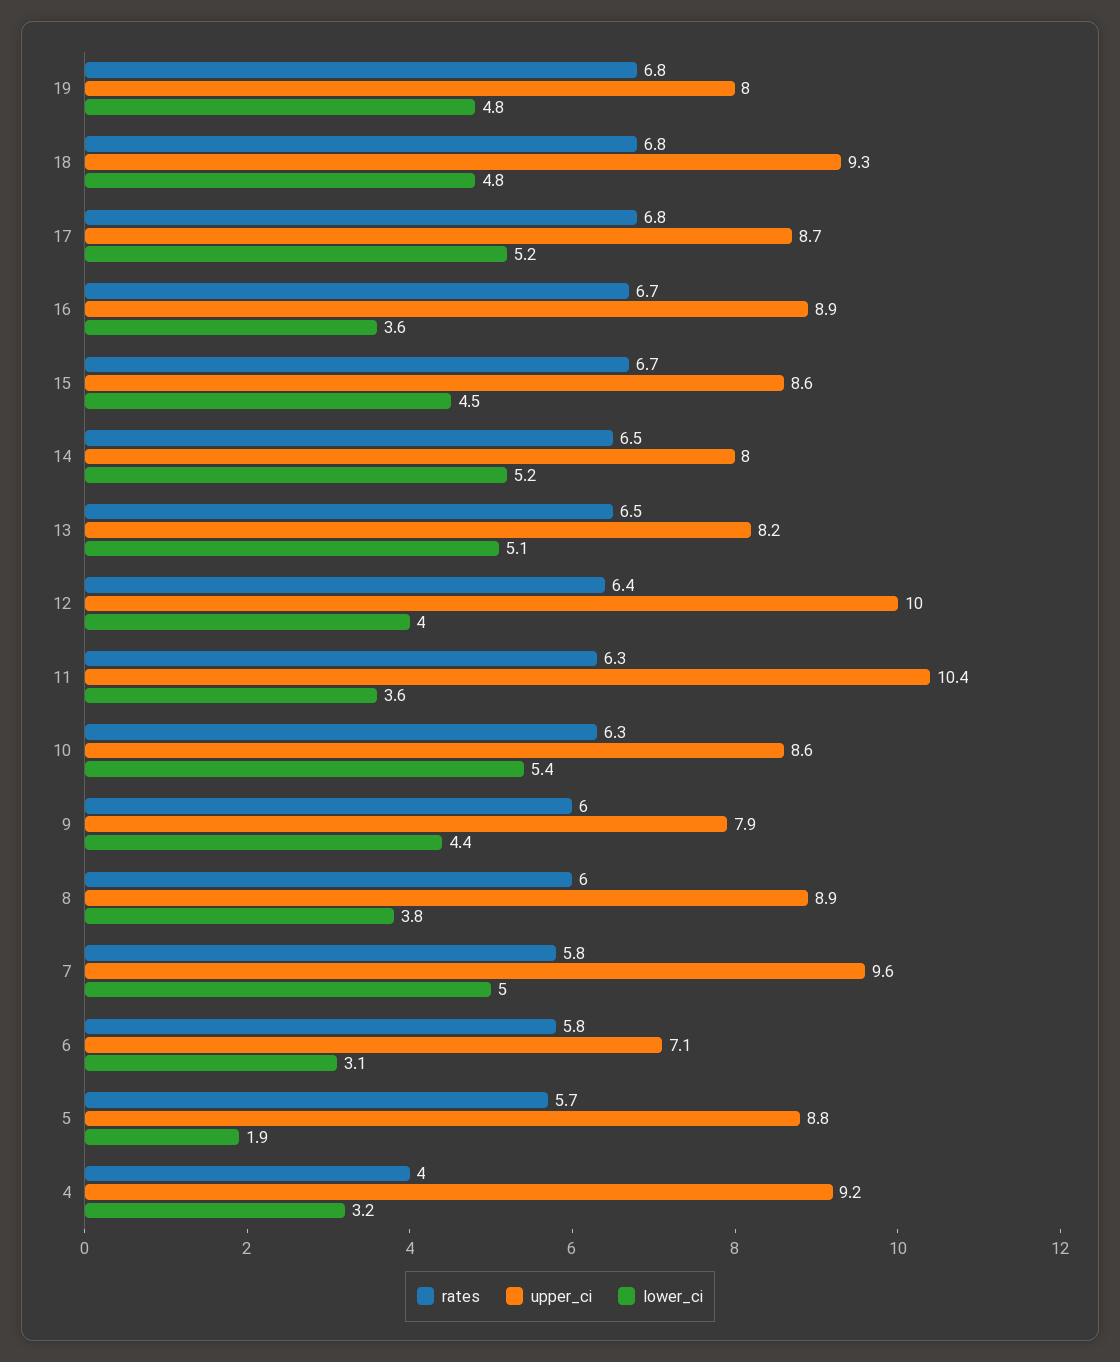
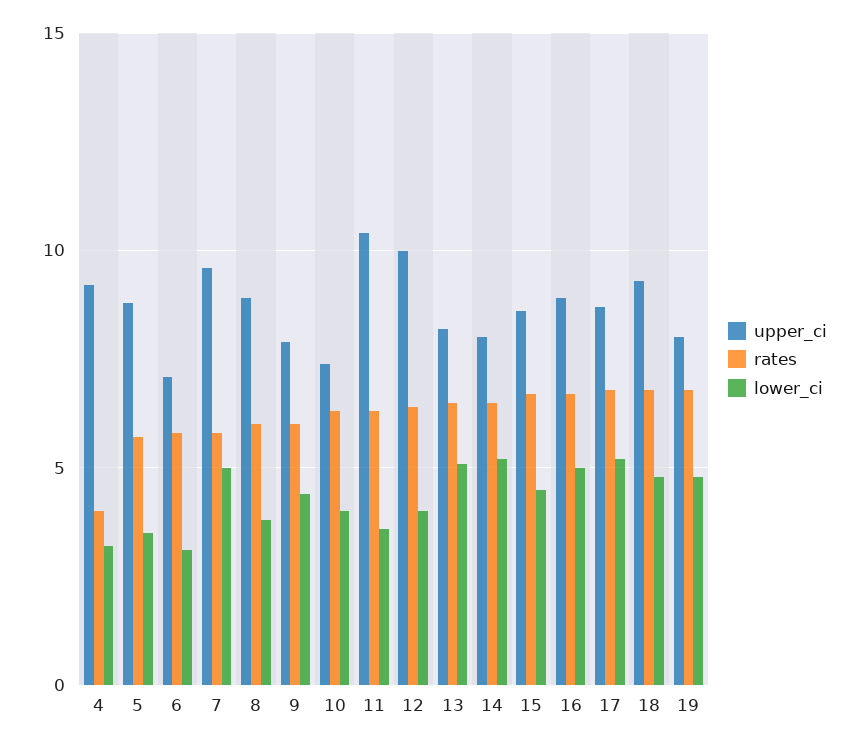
lower_ci, 16: 3.6 -> 5
upper_ci, 10: 8.6 -> 7.5
lower_ci, 10: 5.4 -> 4
lower_ci, 5: 1.9 -> 3.5

